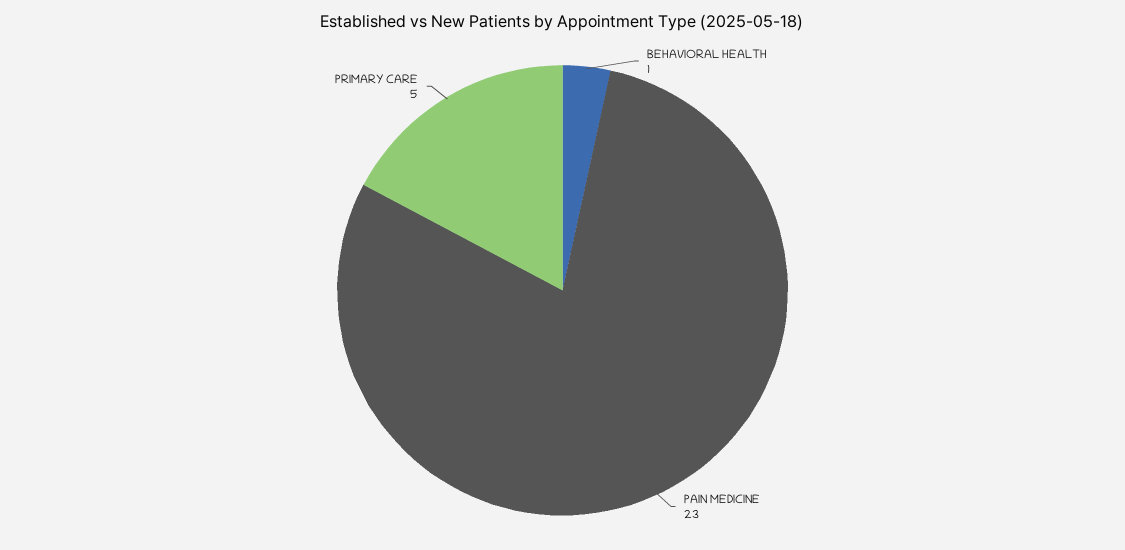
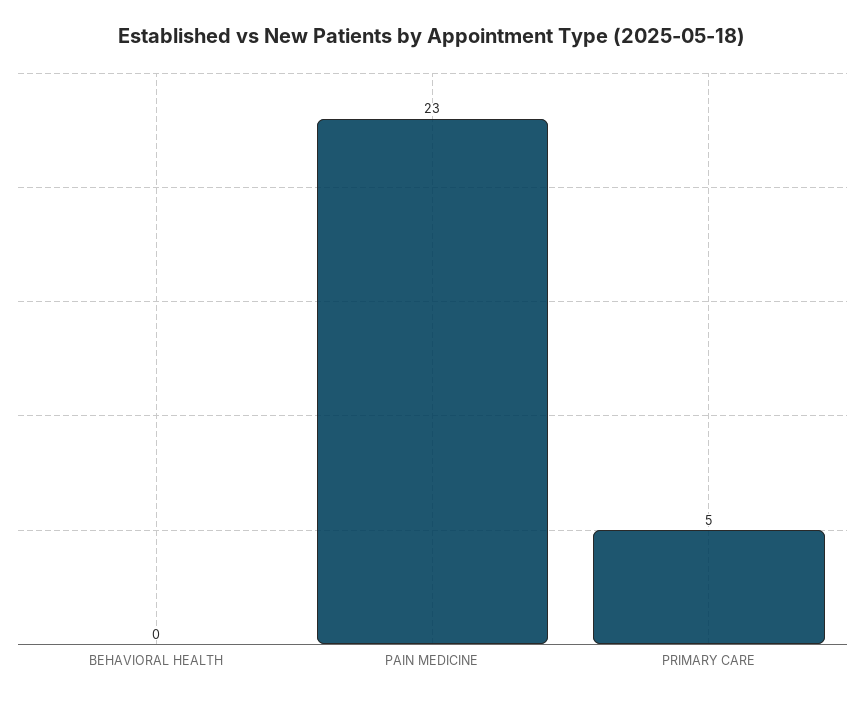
BEHAVIORAL HEALTH: 1 -> 0

